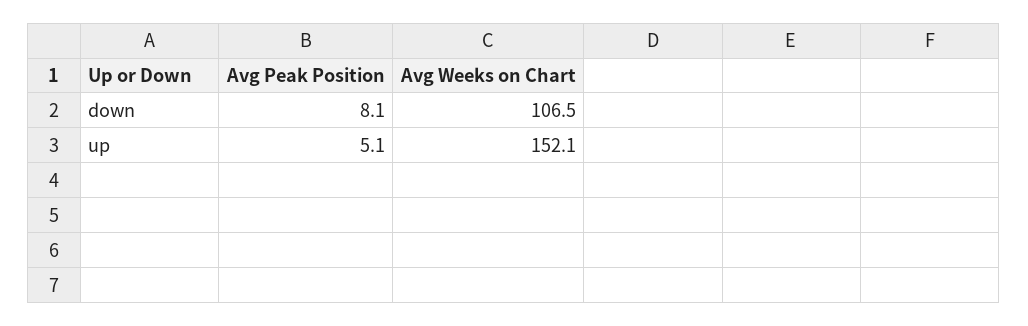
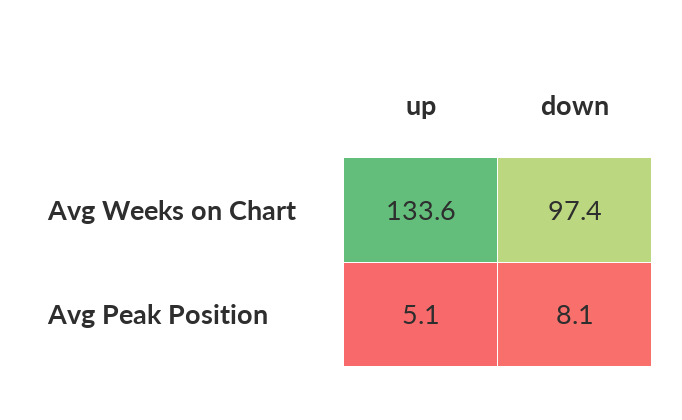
Avg Weeks on Chart, down: 106.5 -> 97.4
Avg Weeks on Chart, up: 152.1 -> 133.6

